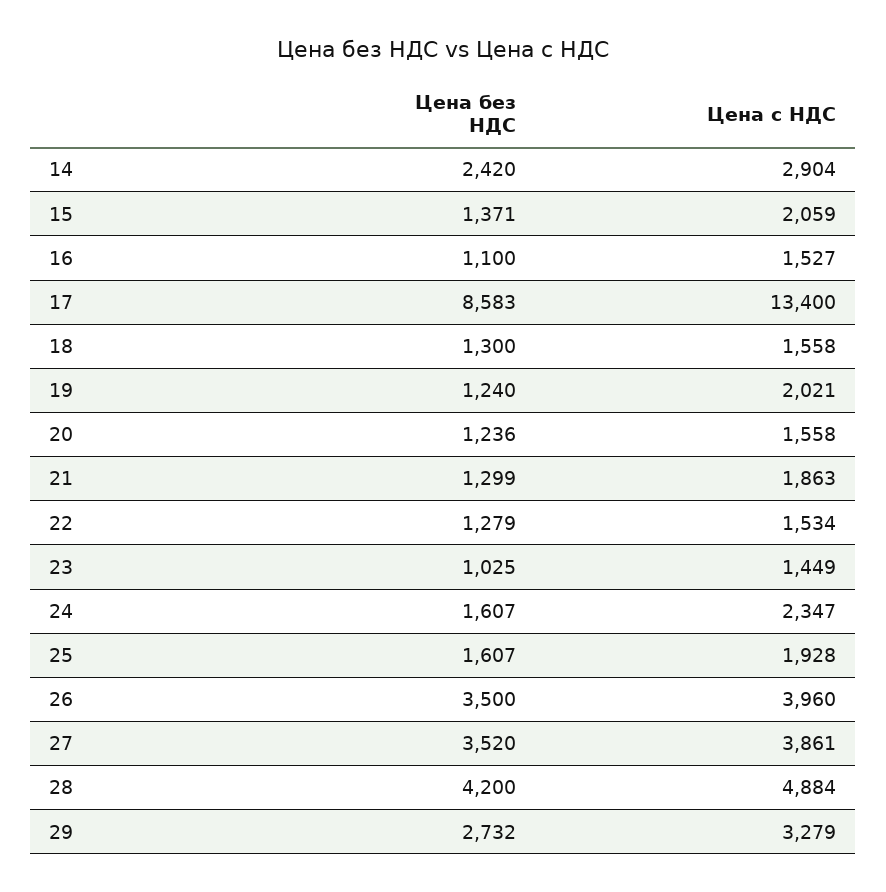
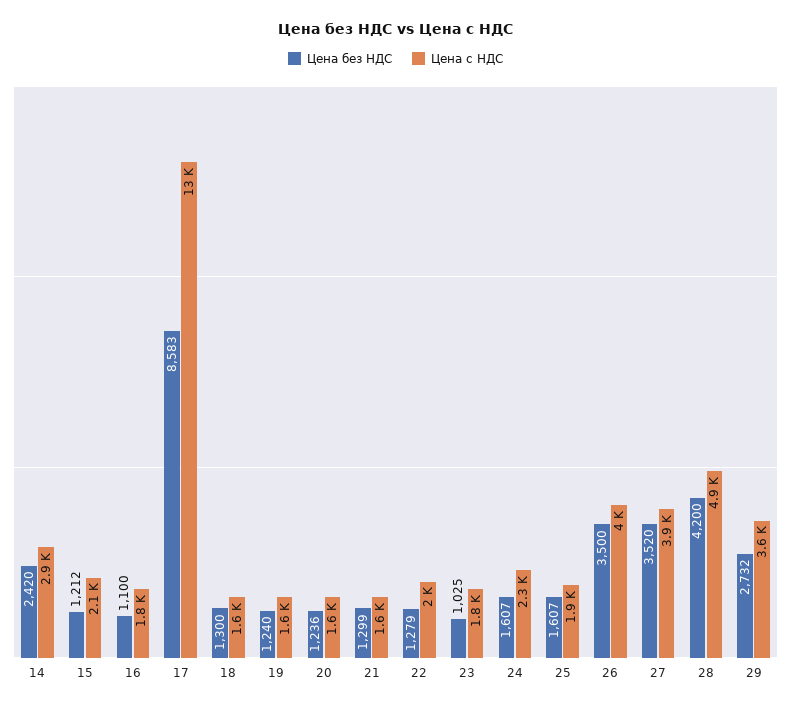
Цена без НДС, 15: 1371 -> 1212
Цена с НДС, 16: 1527 -> 1800
Цена с НДС, 19: 2021 -> 1600
Цена с НДС, 21: 1863 -> 1600
Цена с НДС, 22: 1534 -> 2000
Цена с НДС, 23: 1449 -> 1800
Цена с НДС, 29: 3279 -> 3600

